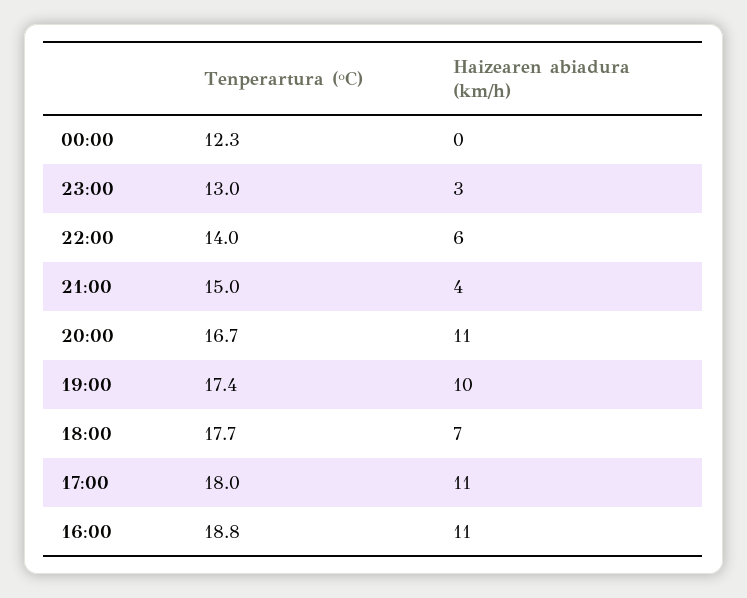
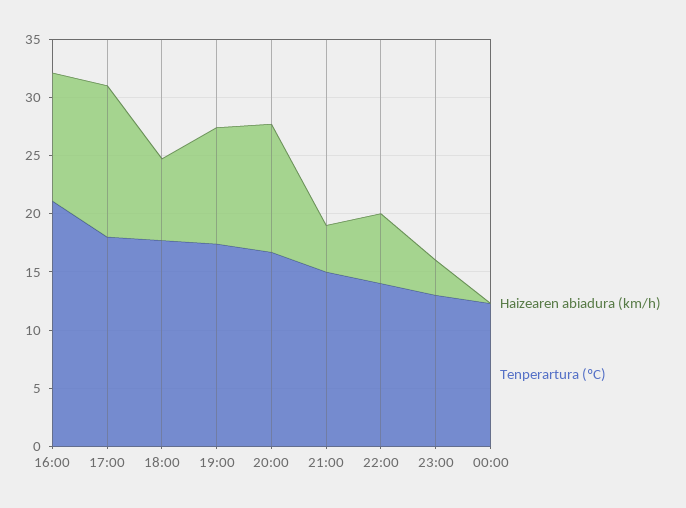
Haizearen abiadura (km/h), 17:00: 11 -> 13
Tenperartura (ºC), 16:00: 18.8 -> 21

